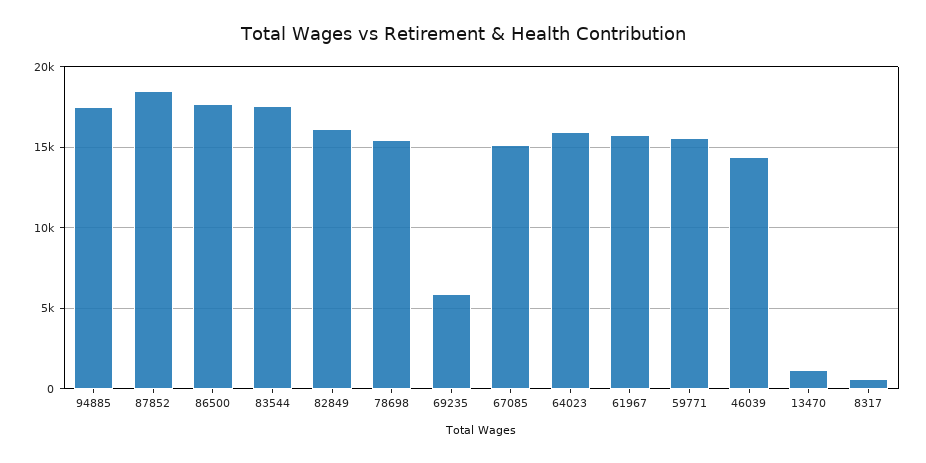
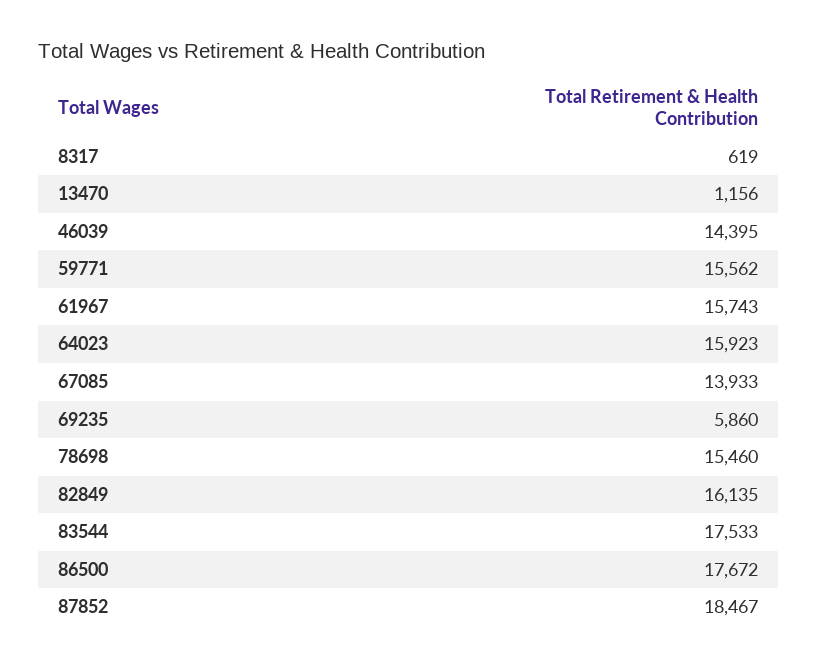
94885: 17500 -> none
67085: 15000 -> 13933

